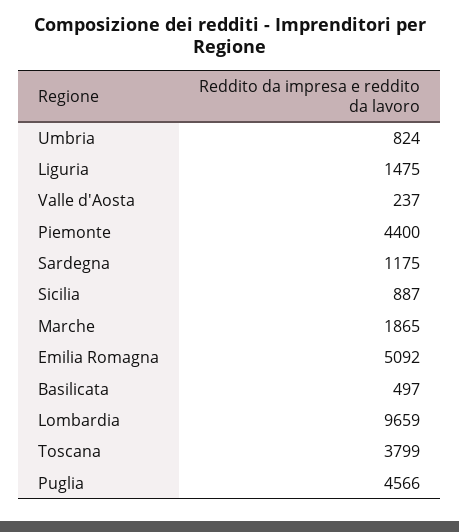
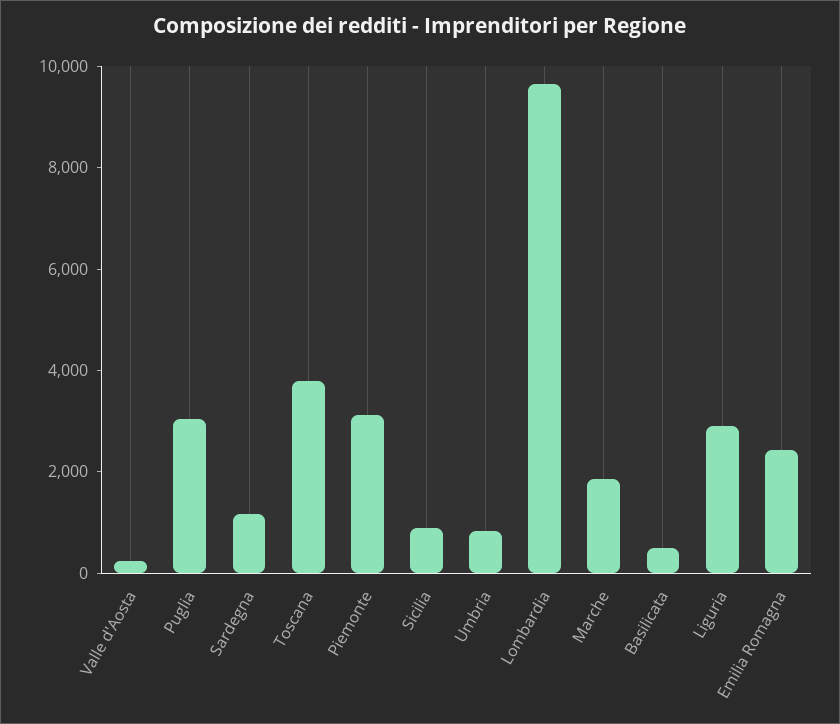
Liguria: 1475 -> 3000
Piemonte: 4400 -> 3000
Emilia Romagna: 5092 -> 2500
Puglia: 4566 -> 3000

